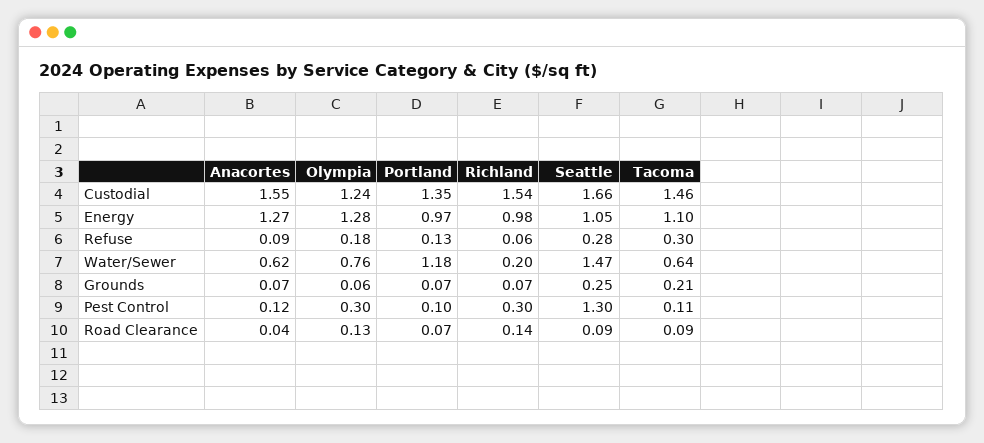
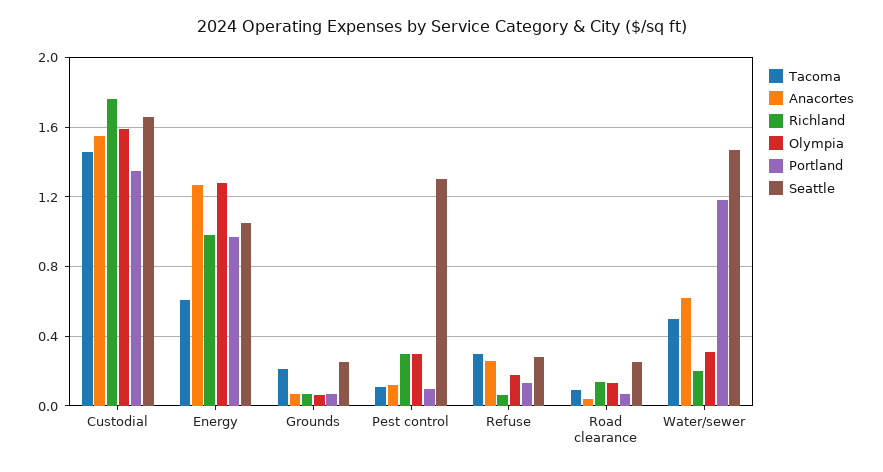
Olympia, Custodial: 1.24 -> 1.6
Richland, Custodial: 1.54 -> 1.75
Tacoma, Energy: 1.1 -> 0.6
Anacortes, Refuse: 0.09 -> 0.25
Olympia, Water/Sewer: 0.76 -> 0.3
Tacoma, Water/Sewer: 0.64 -> 0.5
Seattle, Road Clearance: 0.09 -> 0.25

